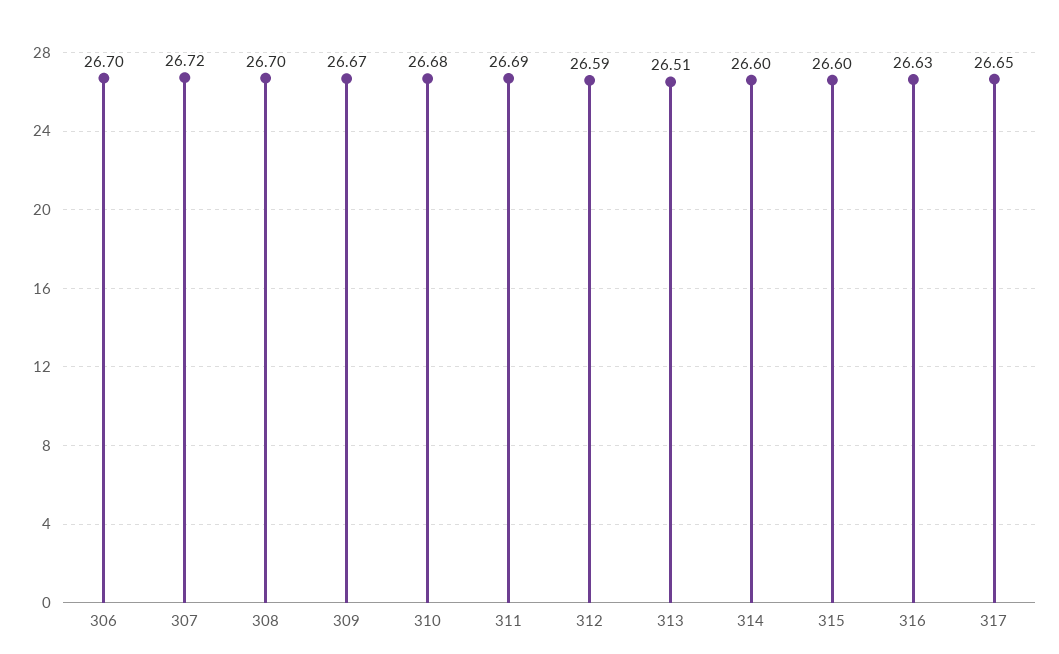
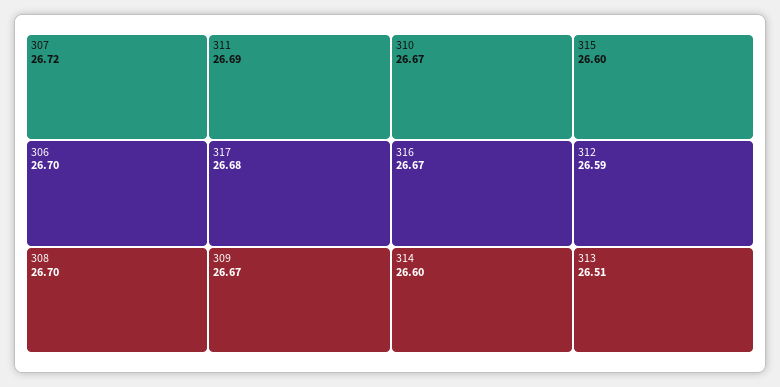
310: 26.68 -> 26.67
316: 26.63 -> 26.67
317: 26.65 -> 26.68

